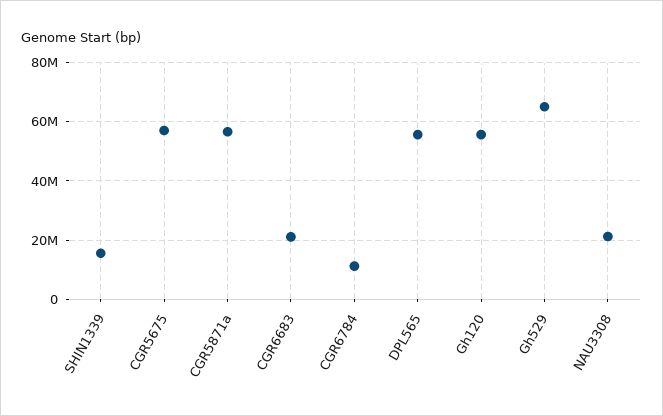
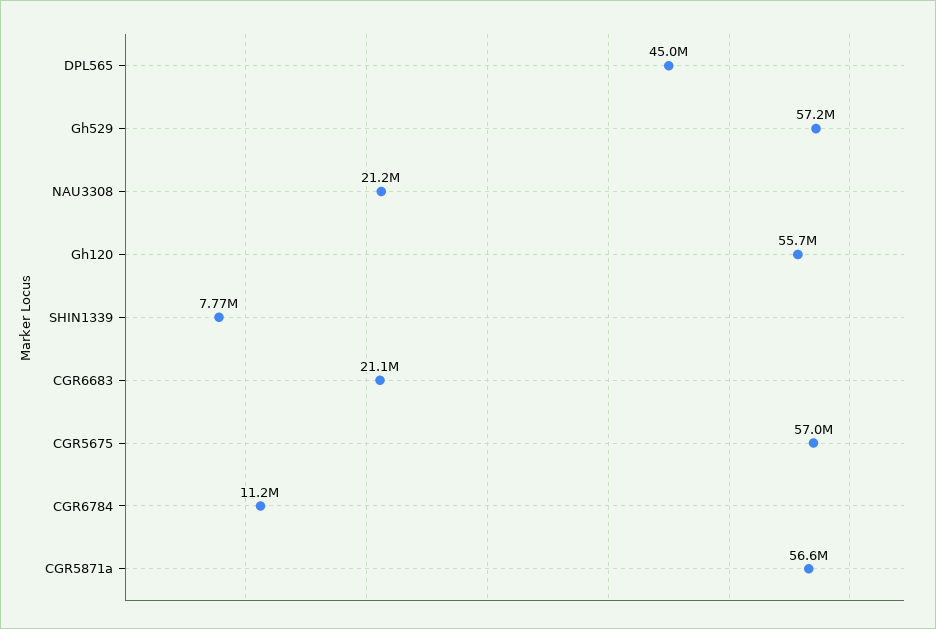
SHIN1339: 15000000 -> 7770000
DPL565: 55000000 -> 45000000
Gh529: 65000000 -> 57200000

